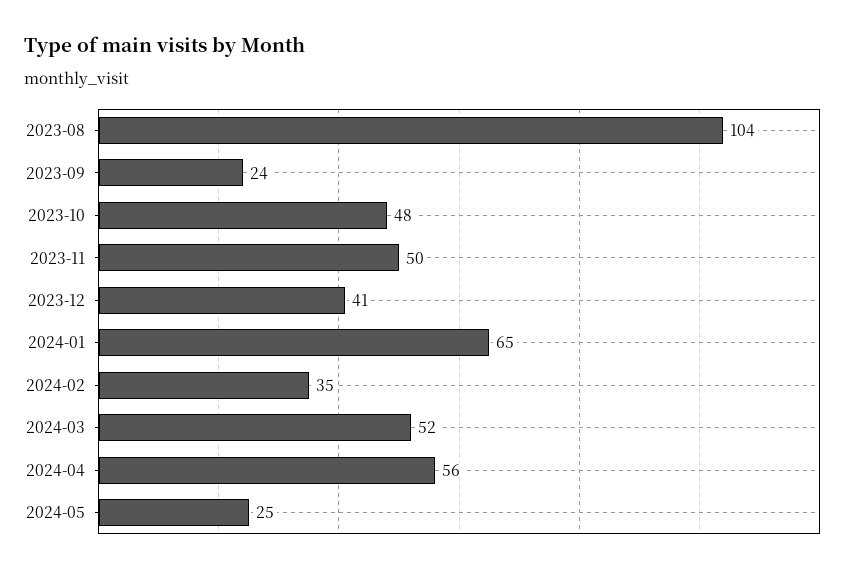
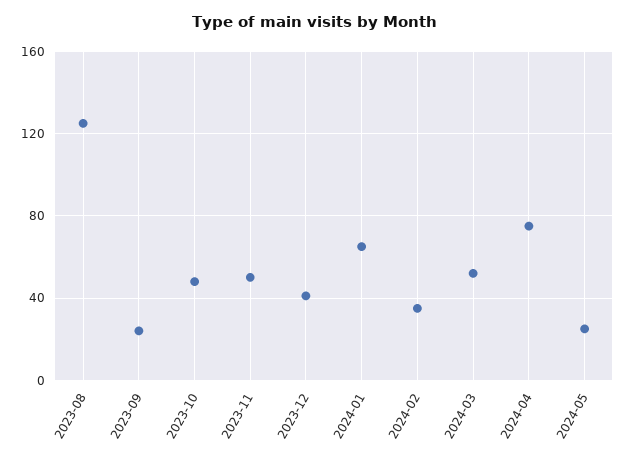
2023-08: 104 -> 125
2024-04: 56 -> 75

